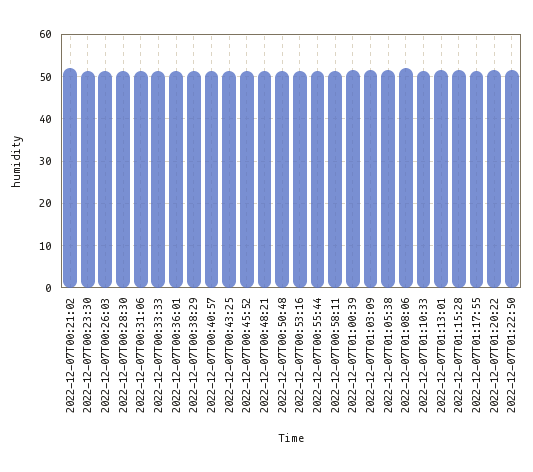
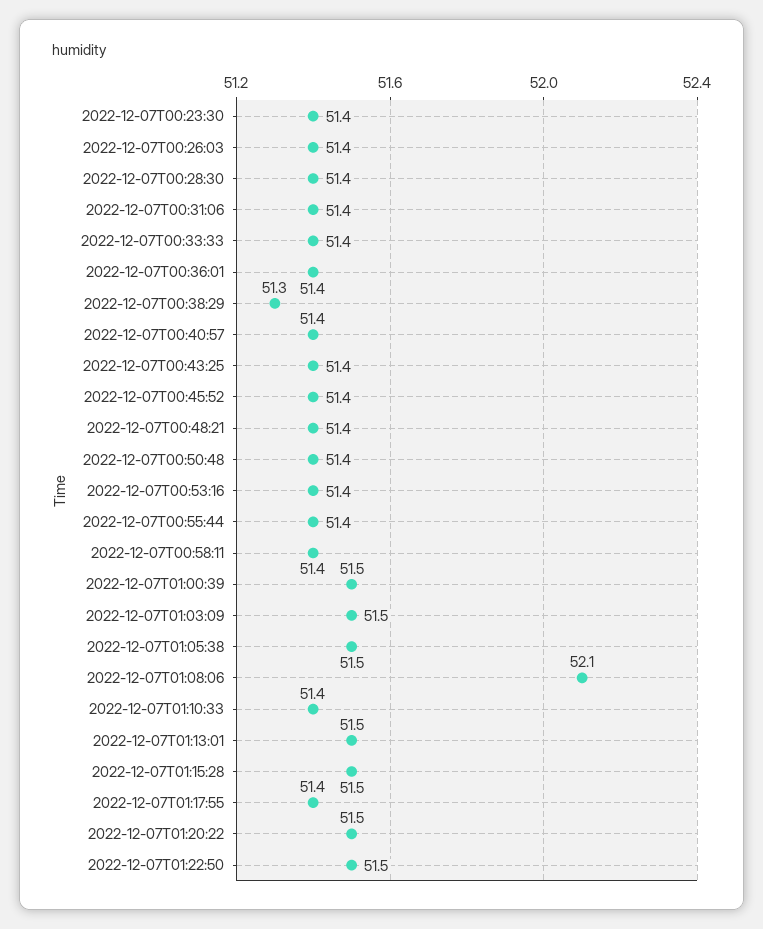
2022-12-07T00:21:02: 52 -> none

